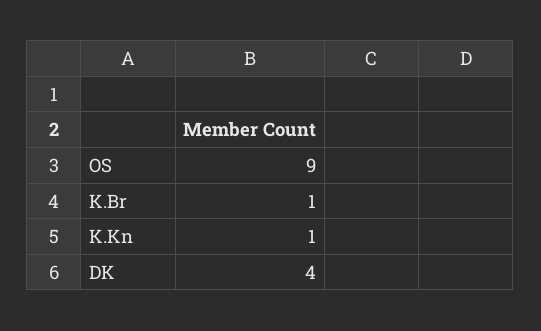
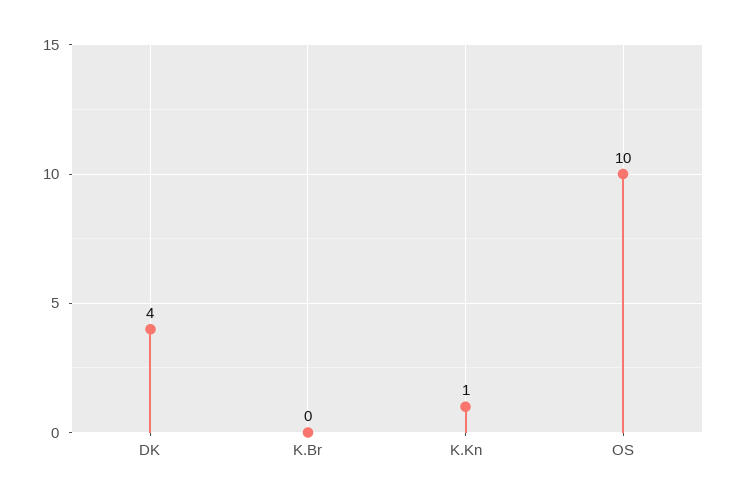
OS: 9 -> 10
K.Br: 1 -> 0

